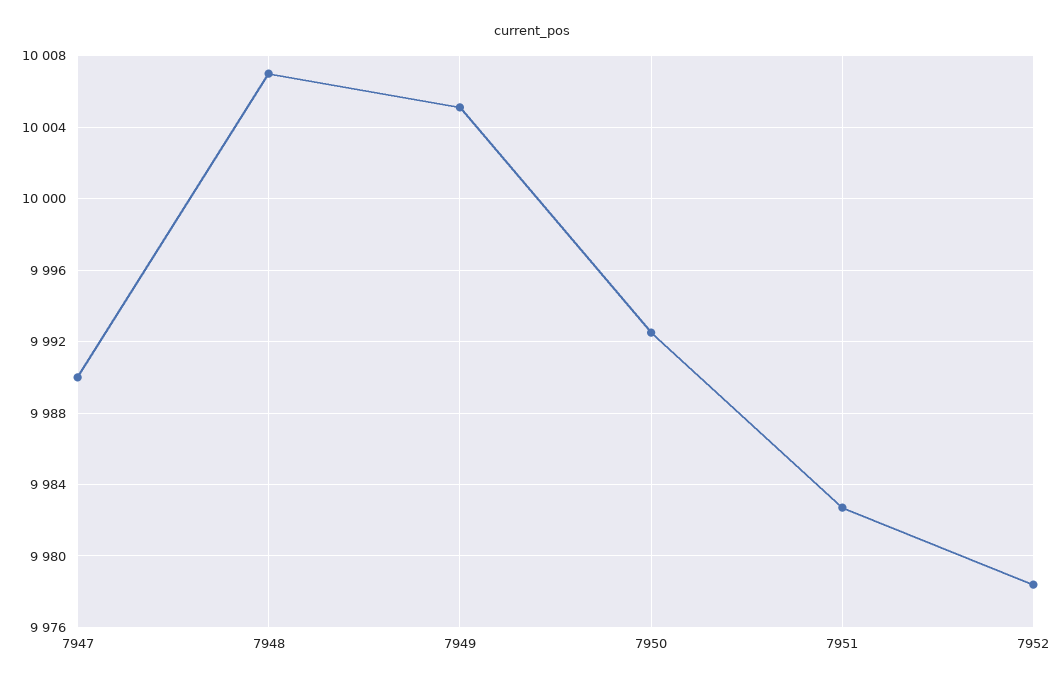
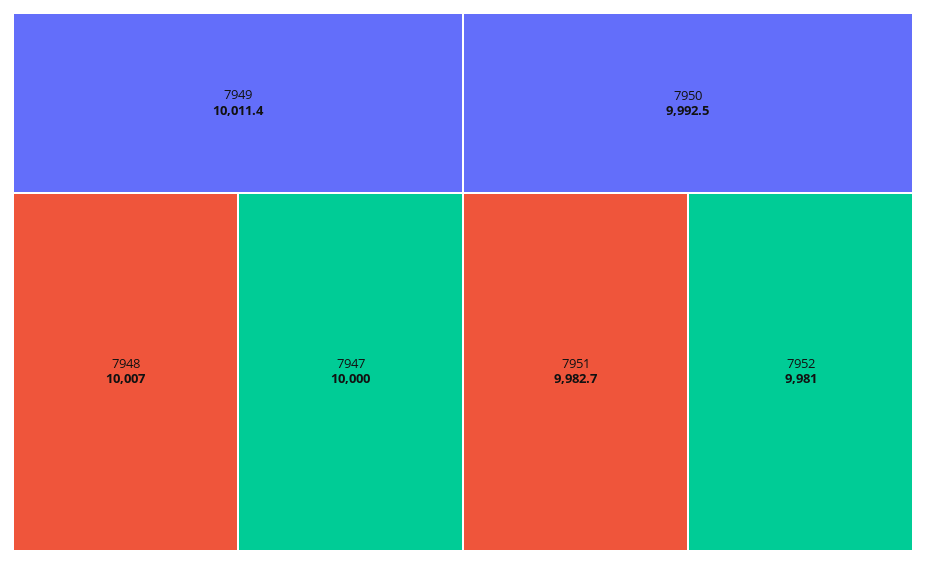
7947: 9990 -> 10000
7949: 10005 -> 10011.4
7952: 9978.5 -> 9981

